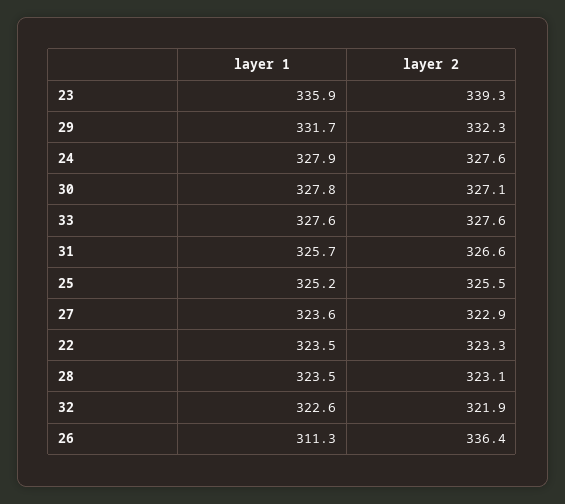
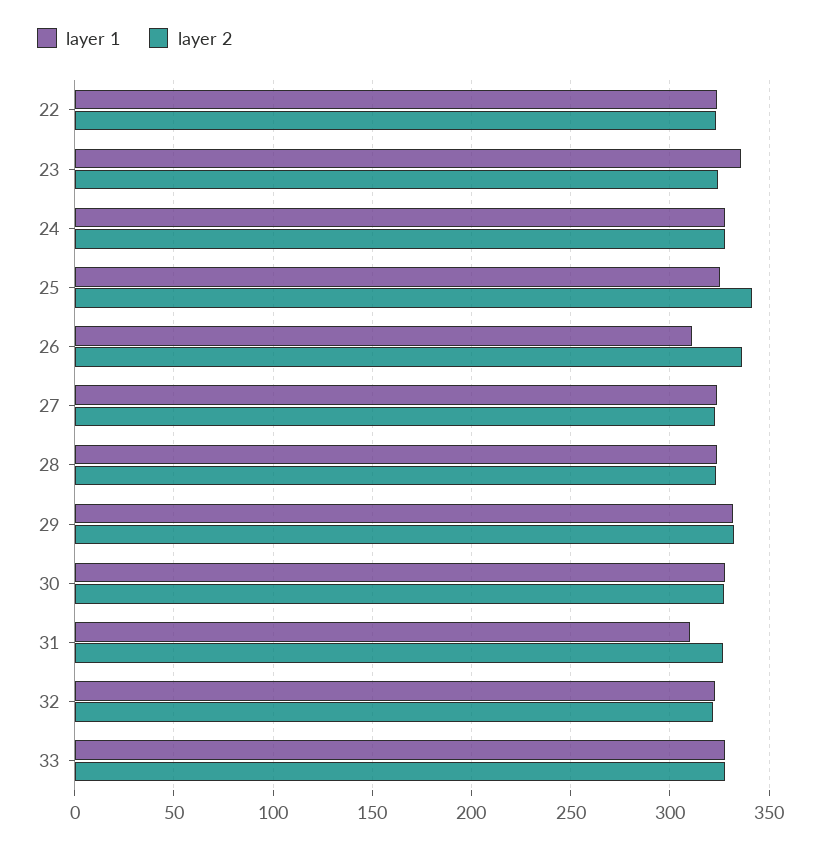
layer 2, 23: 339.3 -> 325
layer 1, 31: 325.7 -> 310
layer 2, 25: 325.5 -> 340

